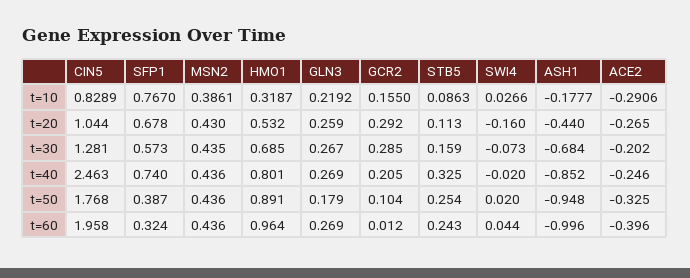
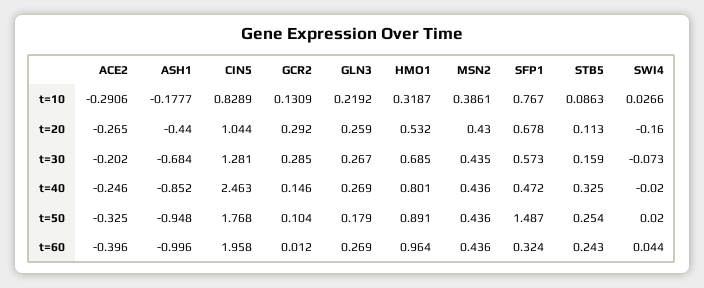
GCR2, t=10: 0.155 -> 0.1309
SFP1, t=40: 0.74 -> 0.472
GCR2, t=40: 0.205 -> 0.146
SFP1, t=50: 0.387 -> 1.487

